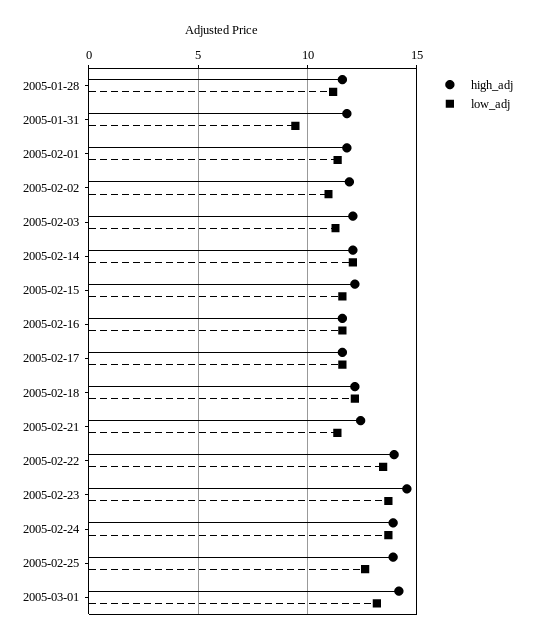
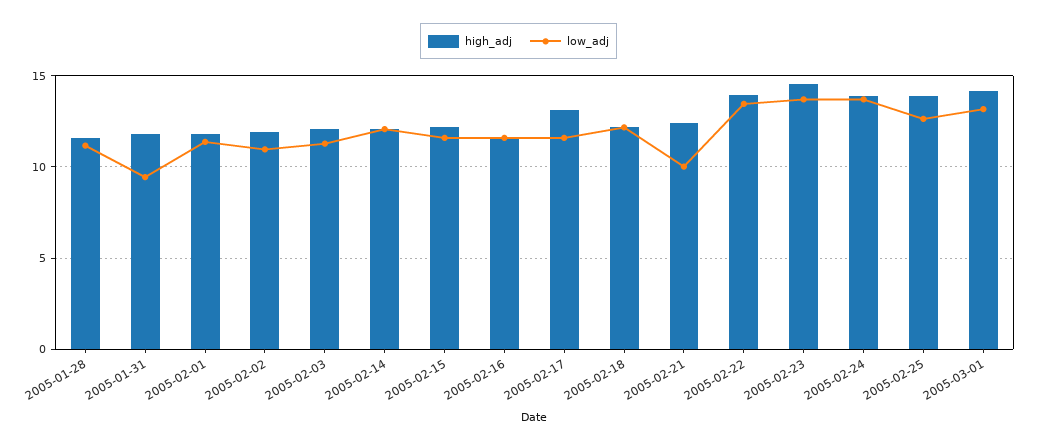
high_adj, 2005-02-17: 11.5 -> 13
low_adj, 2005-02-21: 11.5 -> 10

